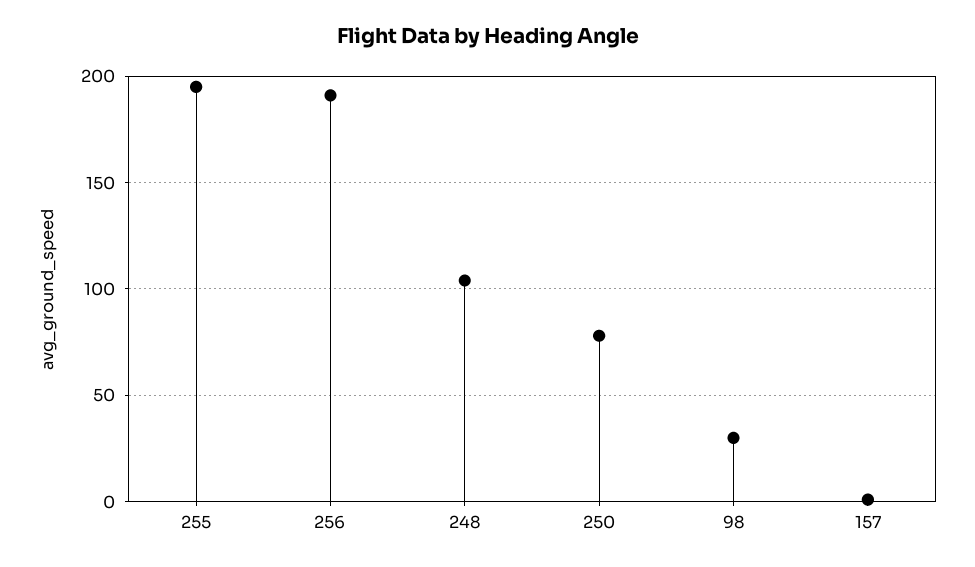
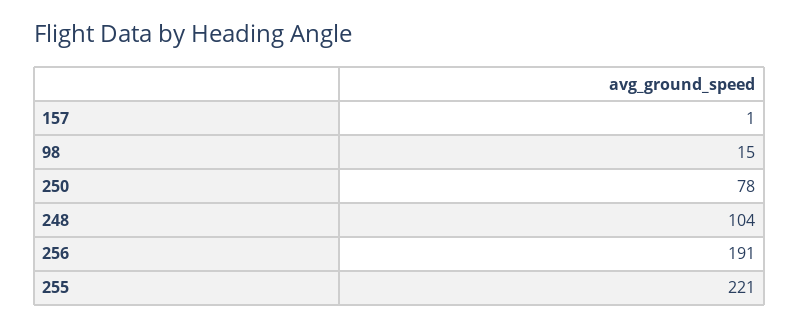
255: 195 -> 221
98: 30 -> 15

